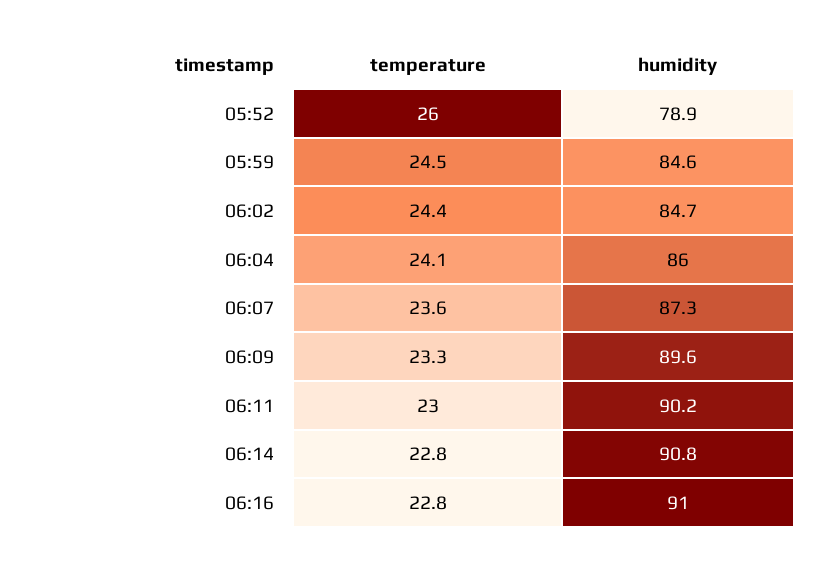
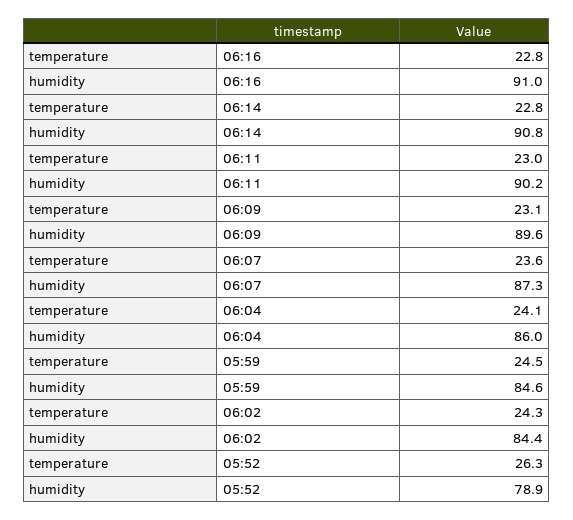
temperature, 05:52: 26 -> 26.3
temperature, 06:02: 24.4 -> 24.3
humidity, 06:02: 84.7 -> 84.4
temperature, 06:09: 23.3 -> 23.1

